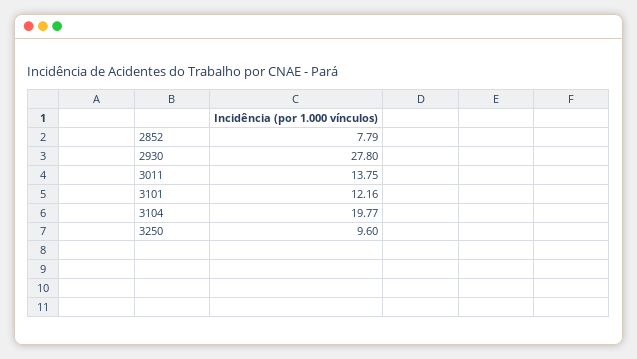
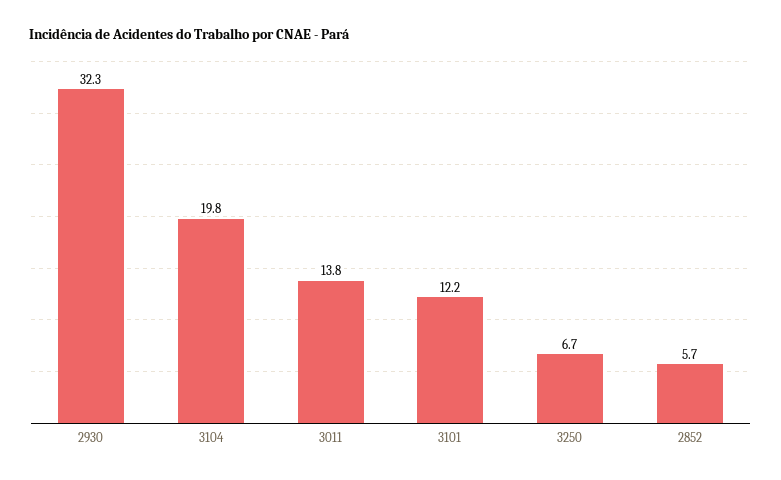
2852: 7.79 -> 5.7
2930: 27.8 -> 32.3
3250: 9.6 -> 6.7

